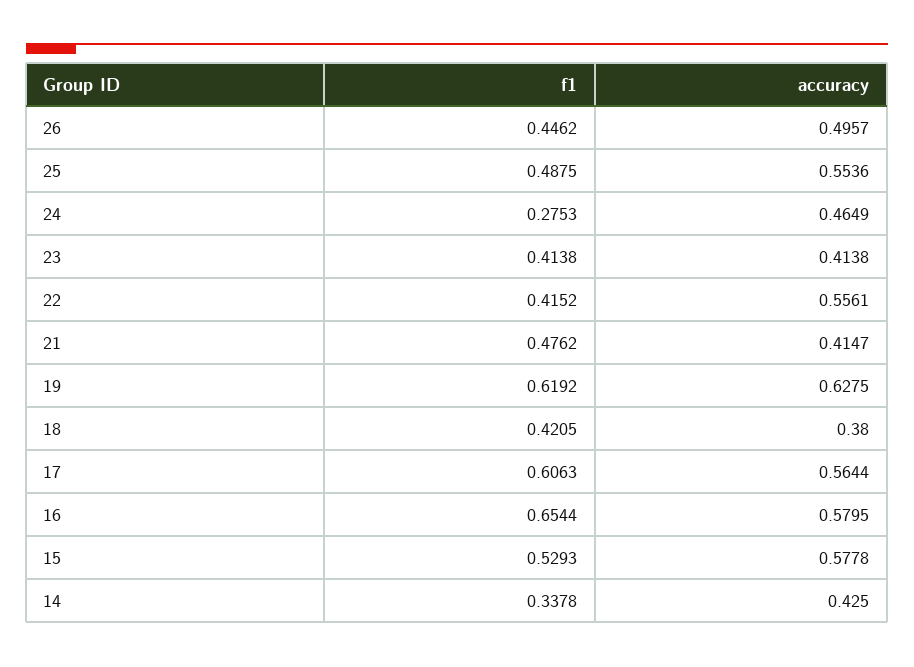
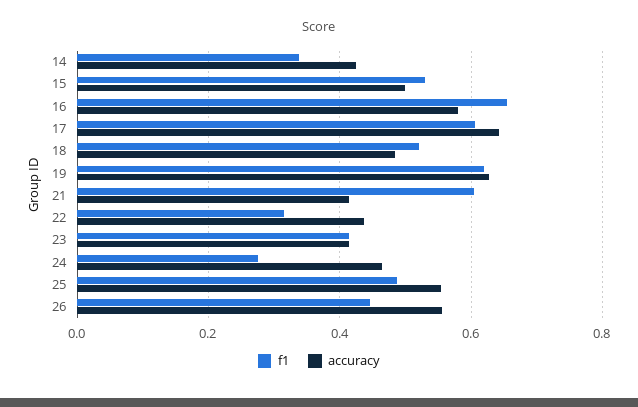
accuracy, 26: 0.4957 -> 0.56
f1, 22: 0.4152 -> 0.32
accuracy, 22: 0.5561 -> 0.44
f1, 21: 0.4762 -> 0.6
f1, 18: 0.4205 -> 0.52
accuracy, 18: 0.38 -> 0.48
accuracy, 17: 0.5644 -> 0.64
accuracy, 15: 0.5778 -> 0.5

